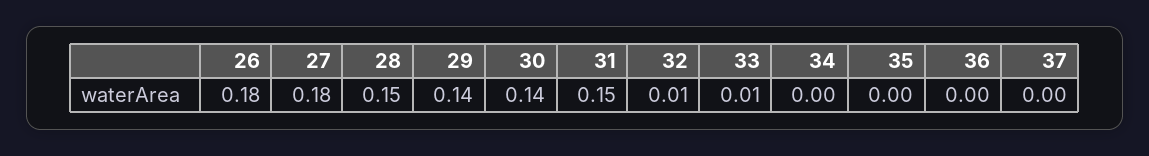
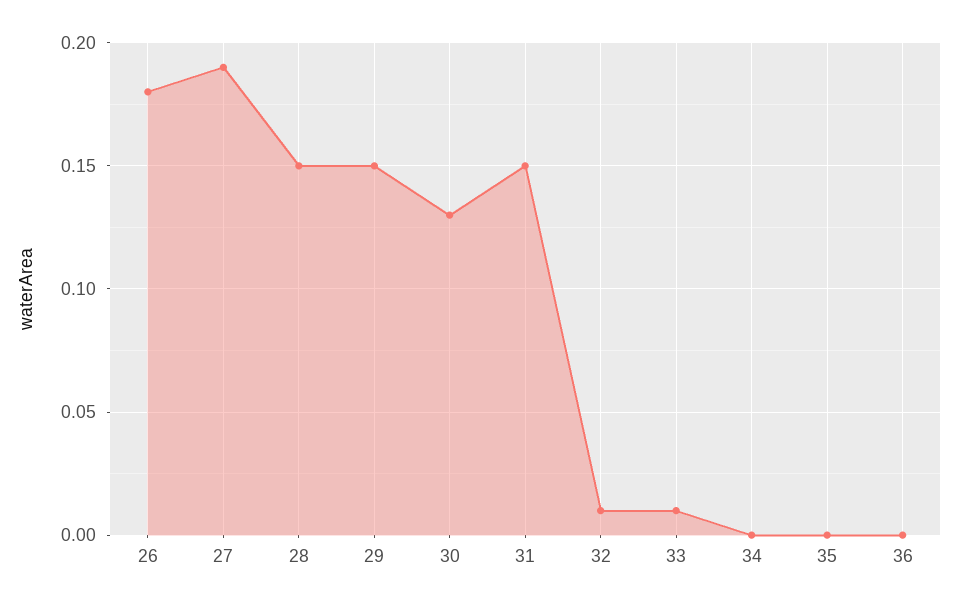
27: 0.18 -> 0.19
29: 0.14 -> 0.15
30: 0.14 -> 0.13
37: 0 -> none

